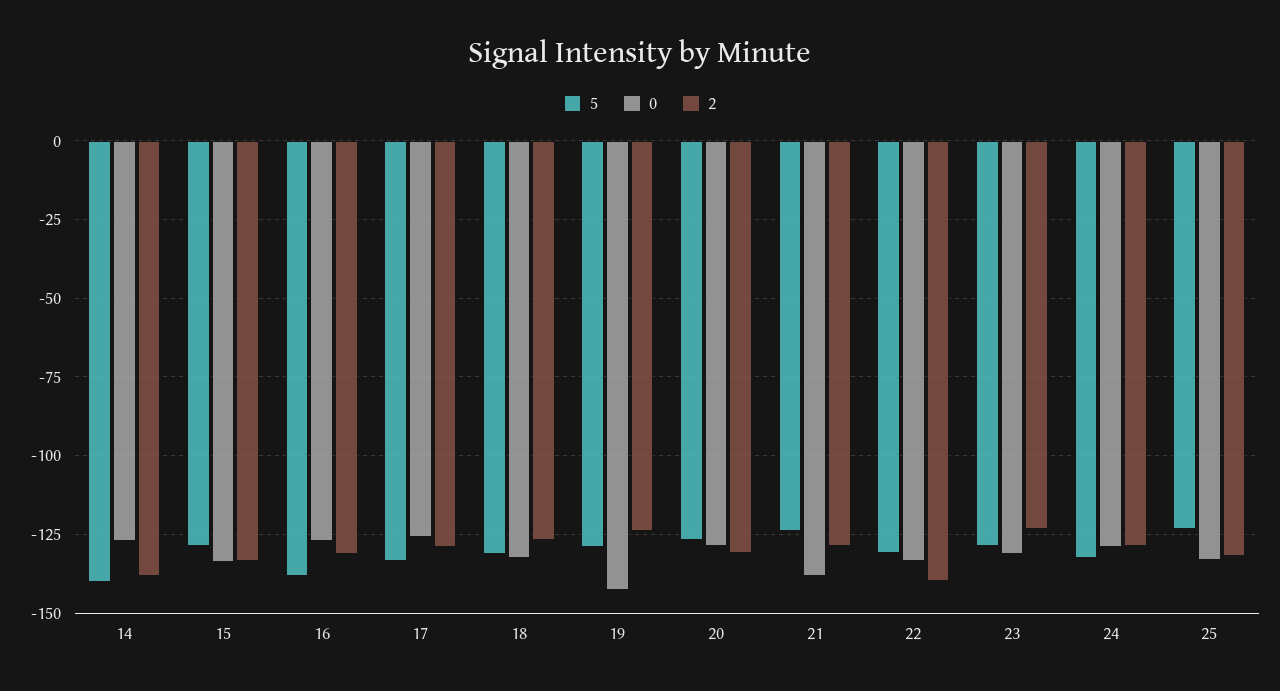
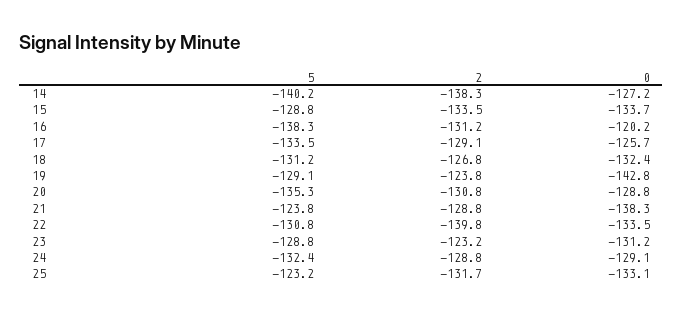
0, 16: -127.5 -> -120.2
5, 20: -127.5 -> -135.3

